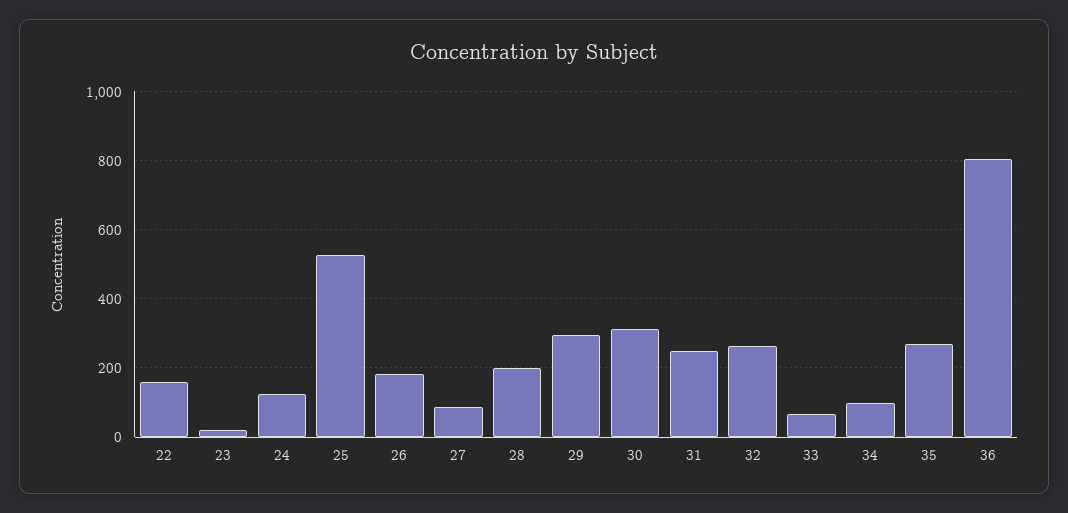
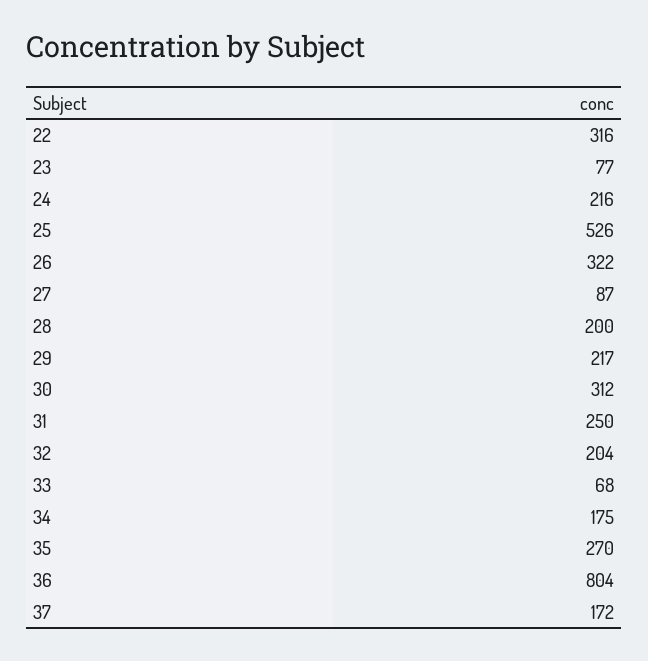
22: 160 -> 316
23: 20 -> 77
24: 120 -> 216
26: 180 -> 322
29: 300 -> 217
32: 260 -> 204
34: 100 -> 175
37: none -> 172

